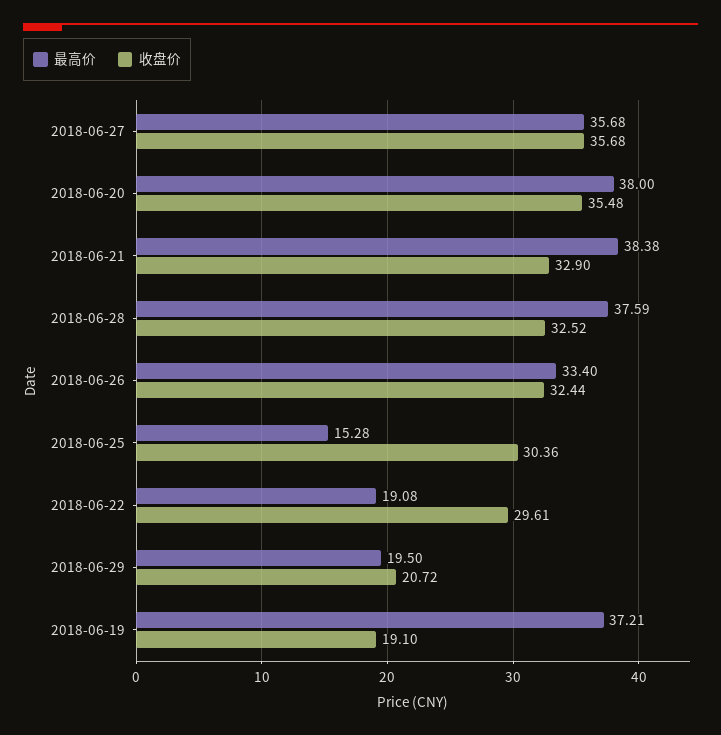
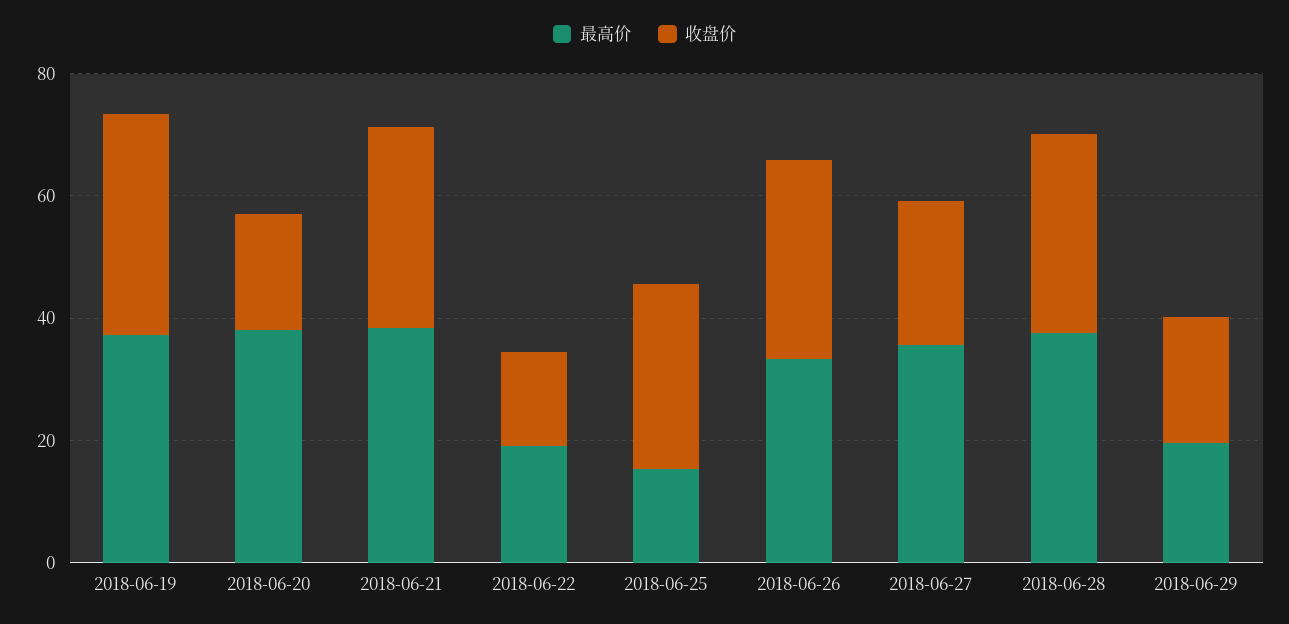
收盘价, 2018-06-27: 35.68 -> 25
收盘价, 2018-06-20: 35.48 -> 20
收盘价, 2018-06-22: 29.61 -> 15
收盘价, 2018-06-19: 19.1 -> 35

